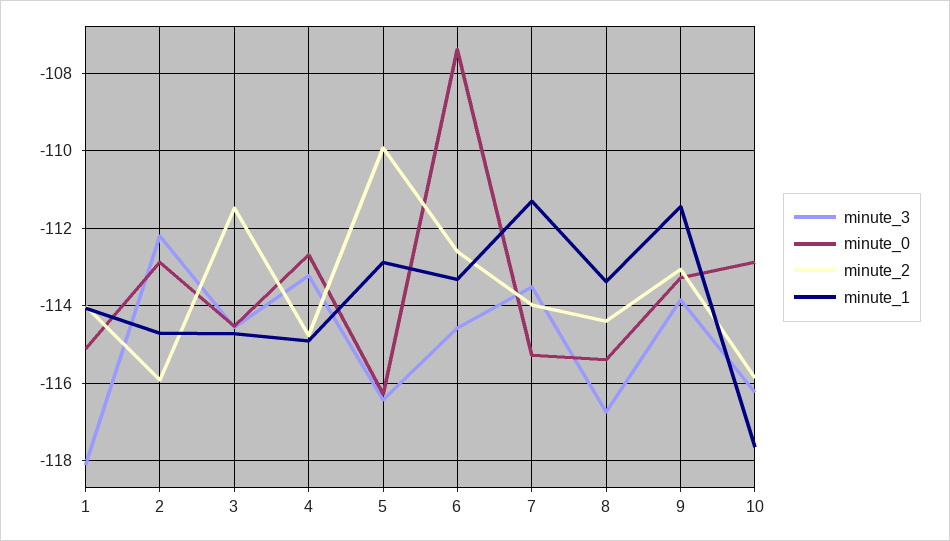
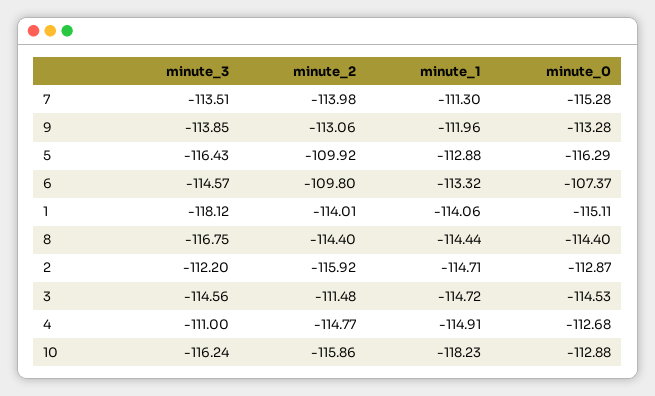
minute_3, 4: -113.2 -> -111
minute_2, 6: -112.6 -> -109.8
minute_0, 8: -115.4 -> -114.4
minute_1, 8: -113.4 -> -114.44
minute_1, 9: -111.4 -> -111.96
minute_1, 10: -117.6 -> -118.23

